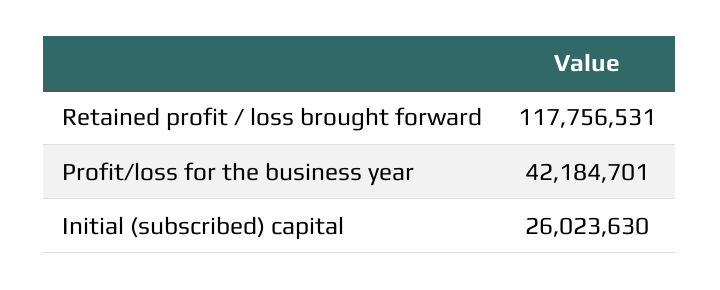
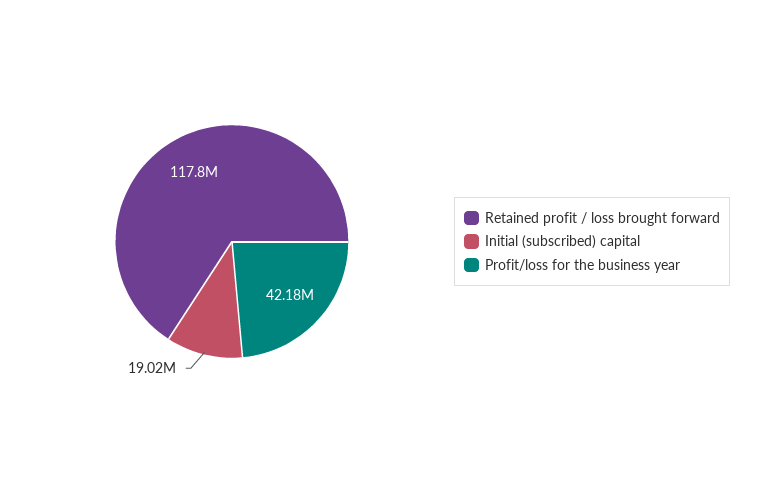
Initial (subscribed) capital: 26023630 -> 19020000

